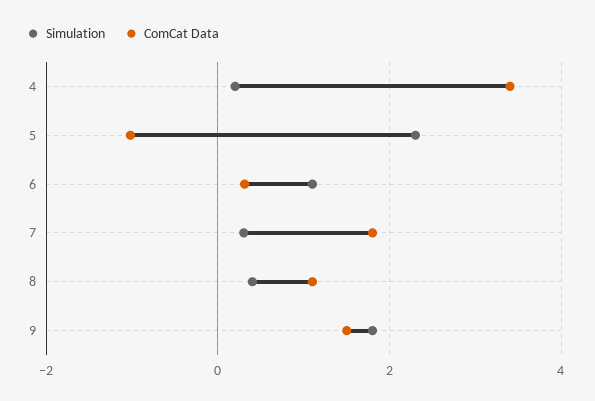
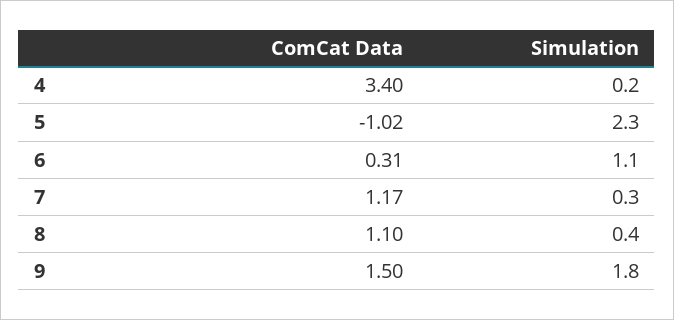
ComCat Data, 7: 1.8 -> 1.17

